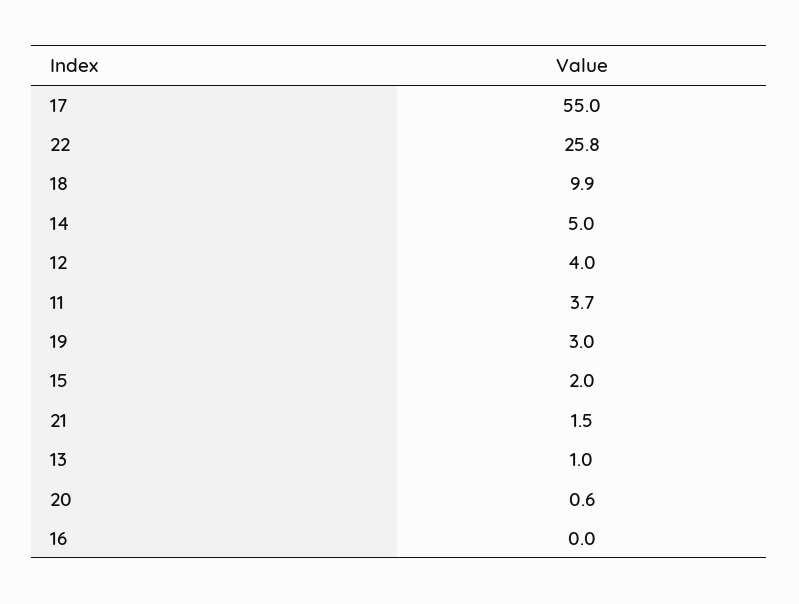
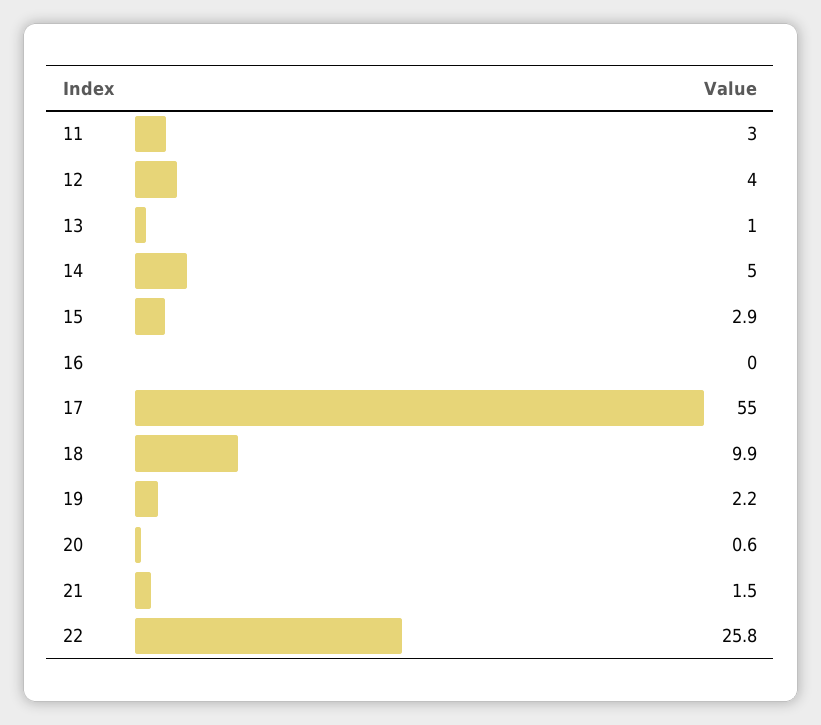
11: 3.7 -> 3
19: 3 -> 2.2
15: 2 -> 2.9

